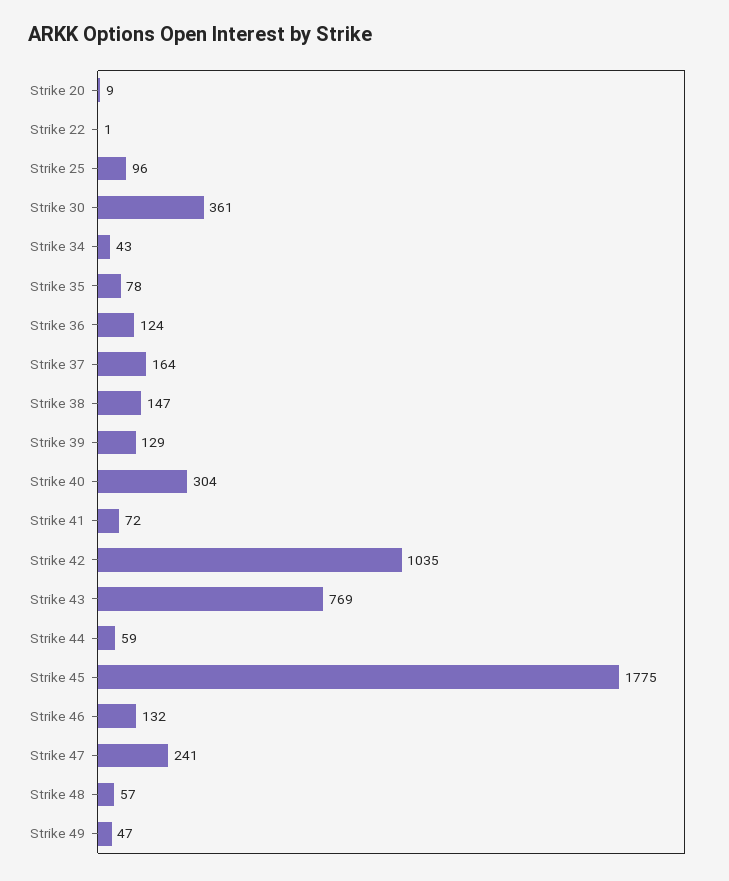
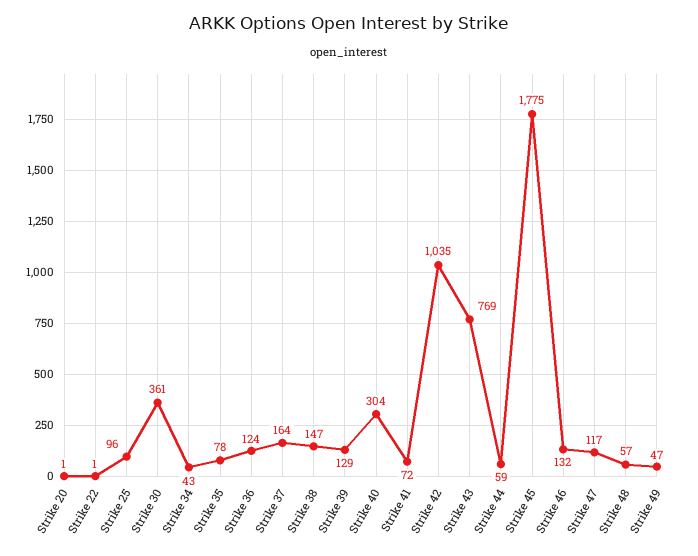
Strike 20: 9 -> 1
Strike 47: 241 -> 117

